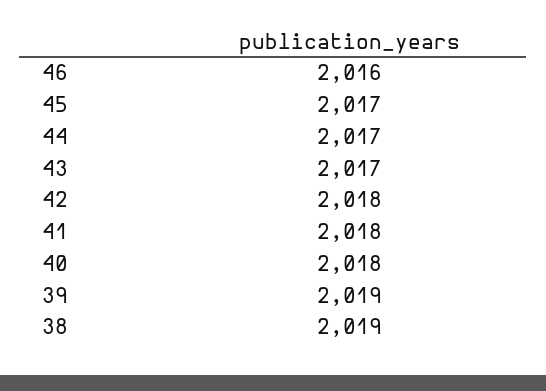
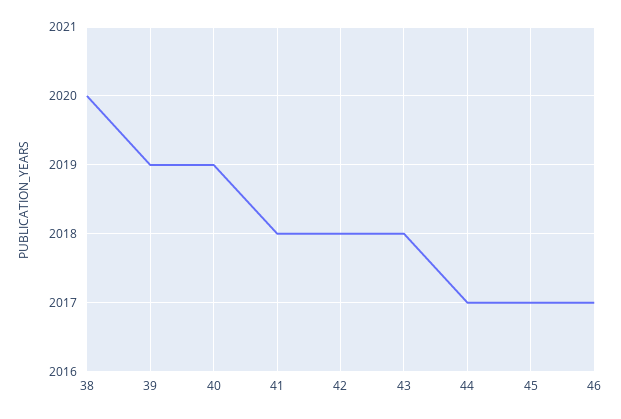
46: 2016 -> 2017
43: 2017 -> 2018
40: 2018 -> 2019
38: 2019 -> 2020

